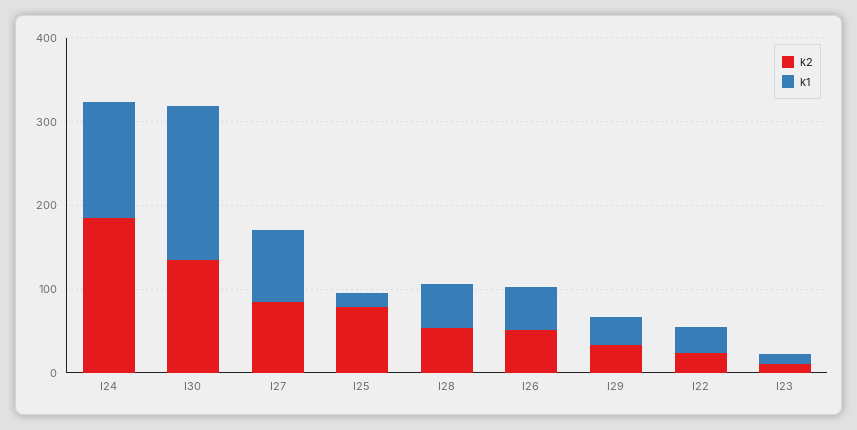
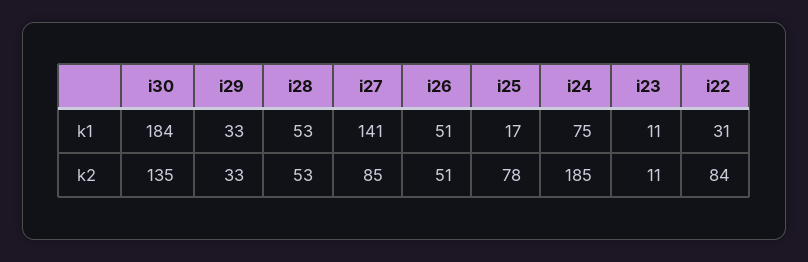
k1, I24: 140 -> 75
k1, I27: 80 -> 141
k2, I22: 20 -> 84

